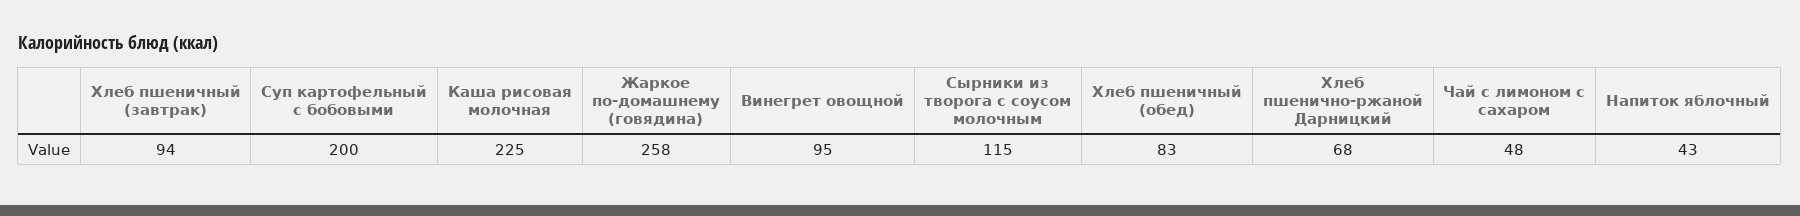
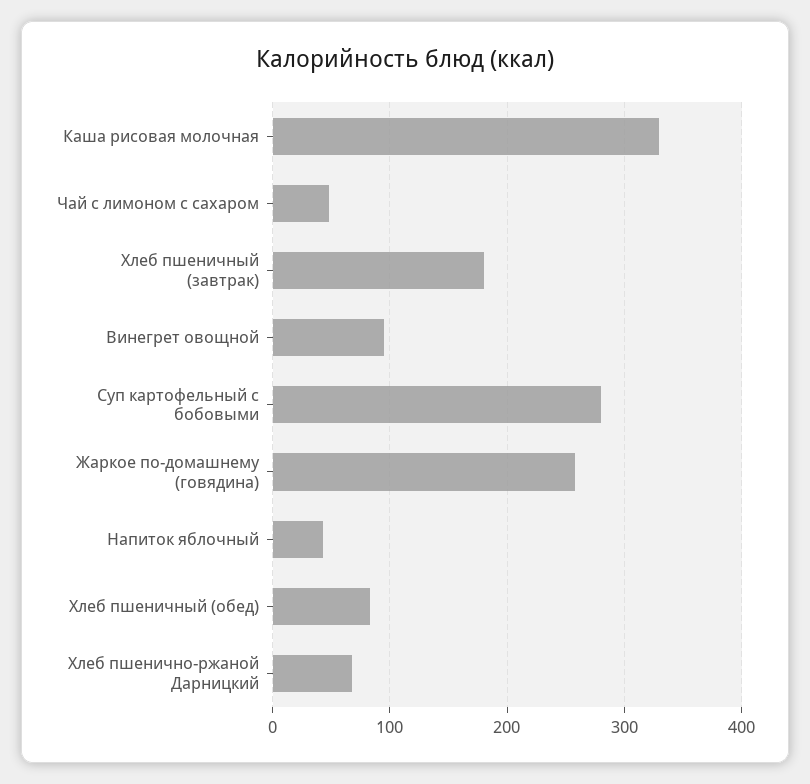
Хлеб пшеничный (завтрак): 94 -> 180
Суп картофельный с бобовыми: 200 -> 280
Каша рисовая молочная: 225 -> 330
Сырники из творога с соусом молочным: 115 -> none

